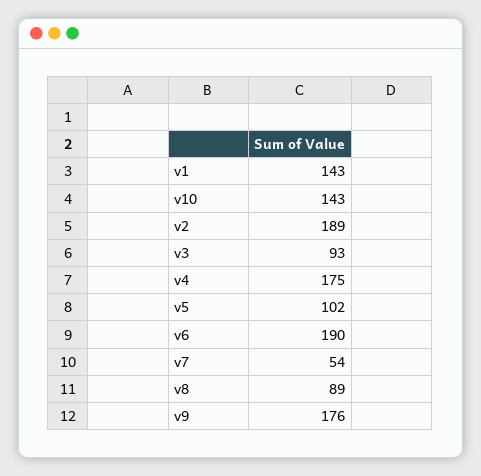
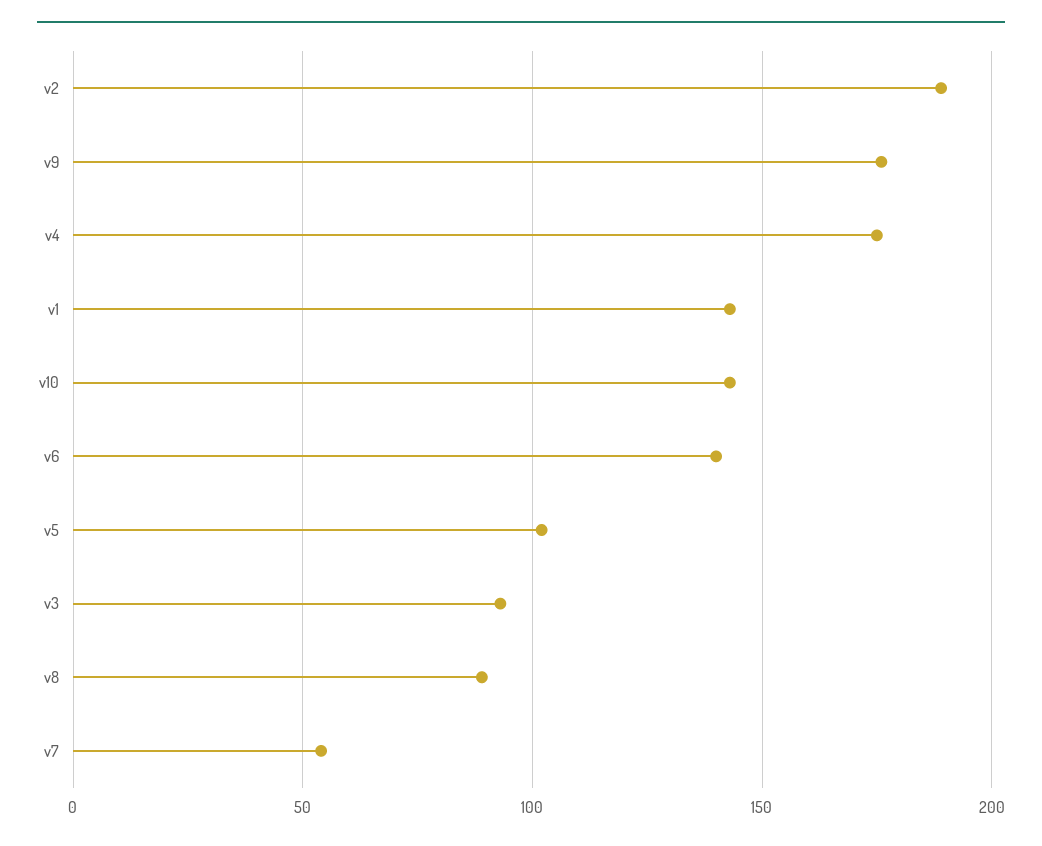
v6: 190 -> 140

